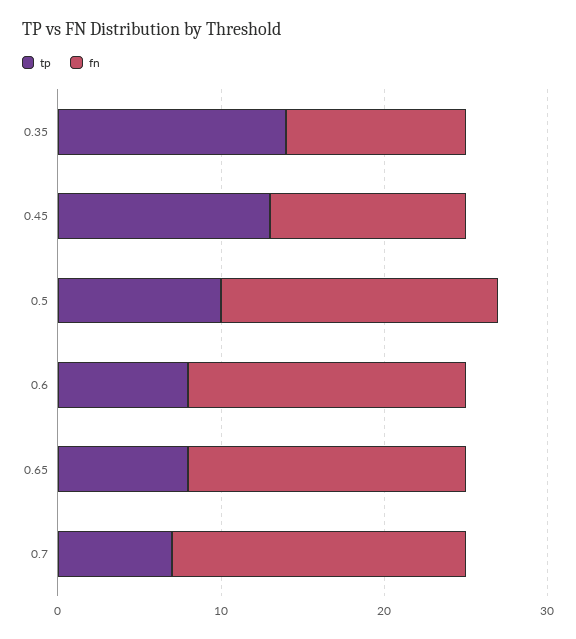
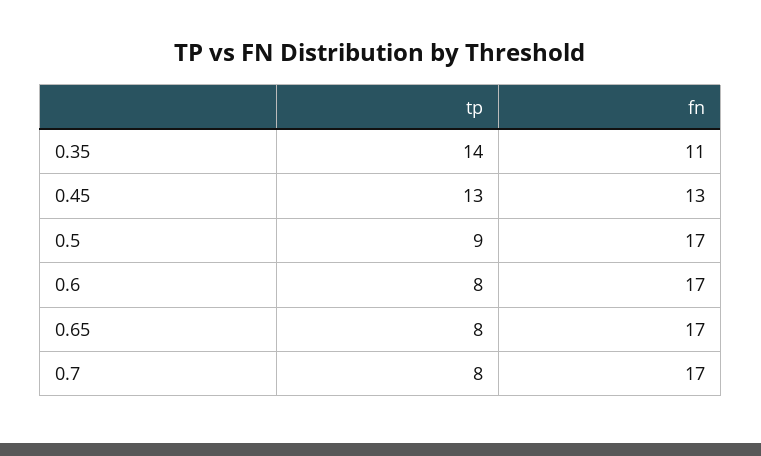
fn, 0.45: 12 -> 13
tp, 0.5: 10 -> 9
tp, 0.7: 7 -> 8
fn, 0.7: 18 -> 17

